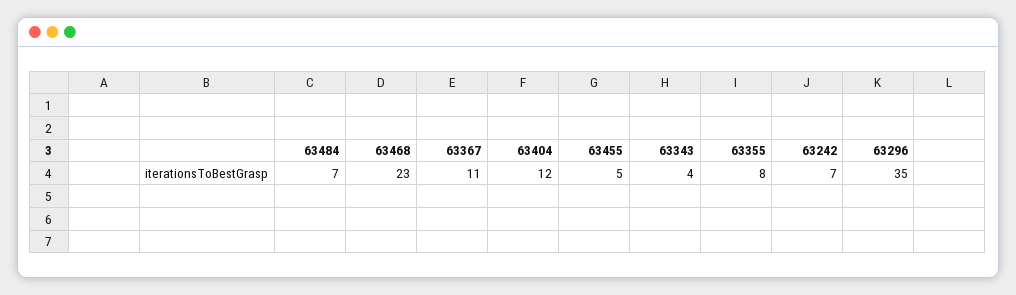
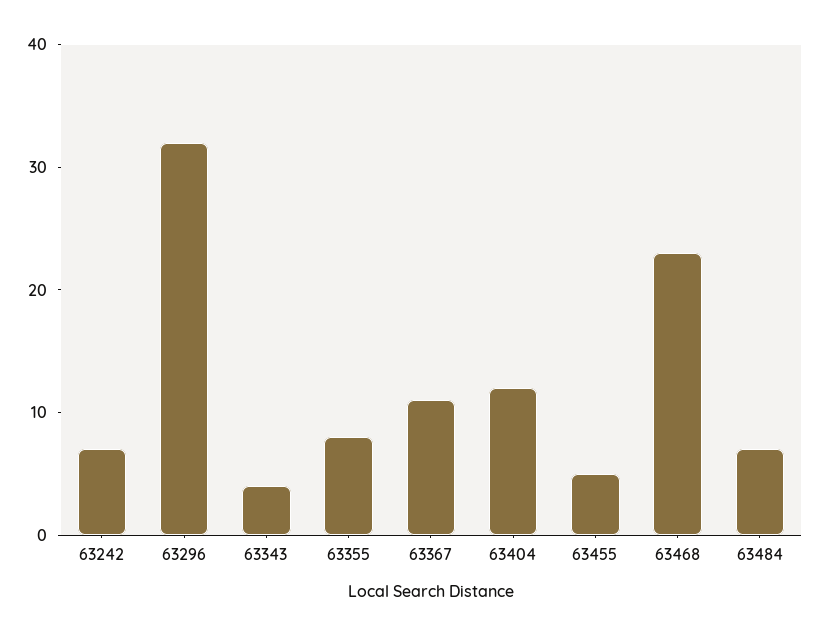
63296: 35 -> 32

